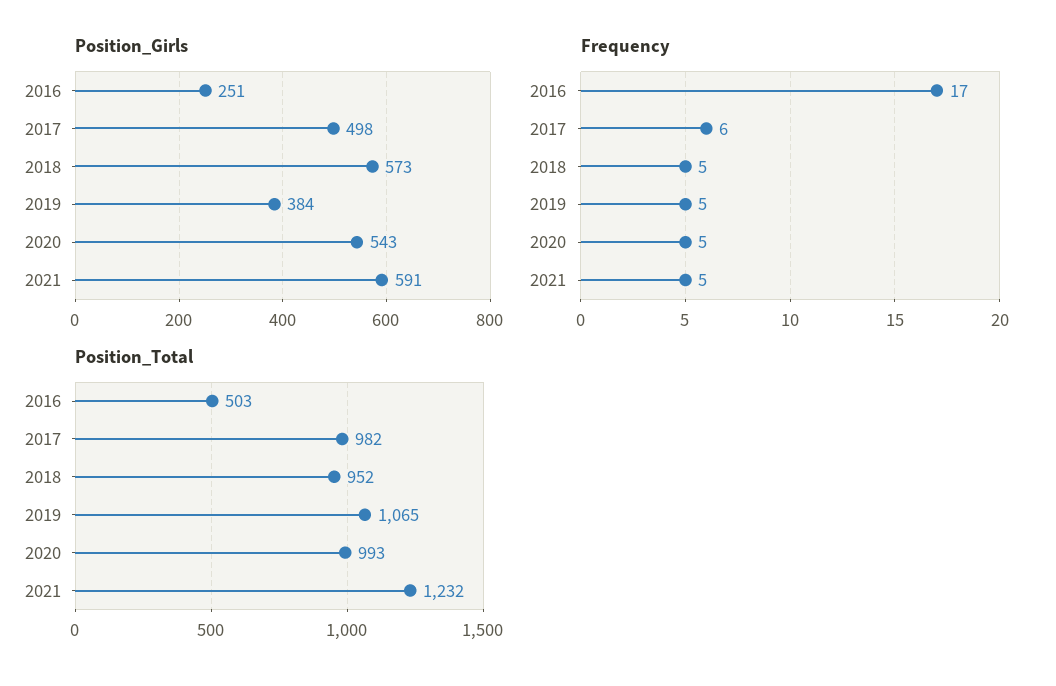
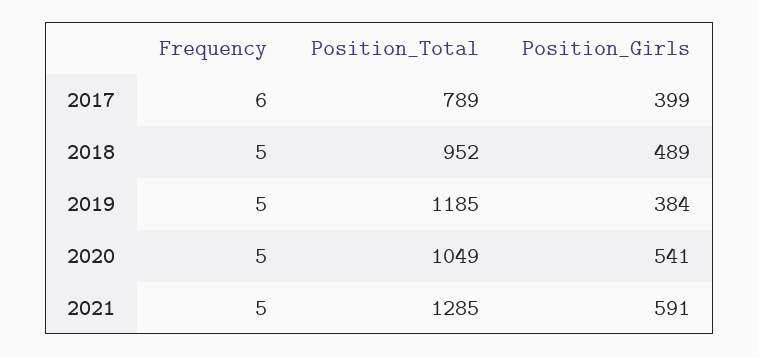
Position_Girls, 2016: 251 -> none
Position_Girls, 2017: 498 -> 399
Position_Girls, 2018: 573 -> 489
Position_Girls, 2020: 543 -> 541
Frequency, 2016: 17 -> none
Position_Total, 2016: 503 -> none
Position_Total, 2017: 982 -> 789
Position_Total, 2019: 1065 -> 1185
Position_Total, 2020: 993 -> 1049
Position_Total, 2021: 1232 -> 1285

